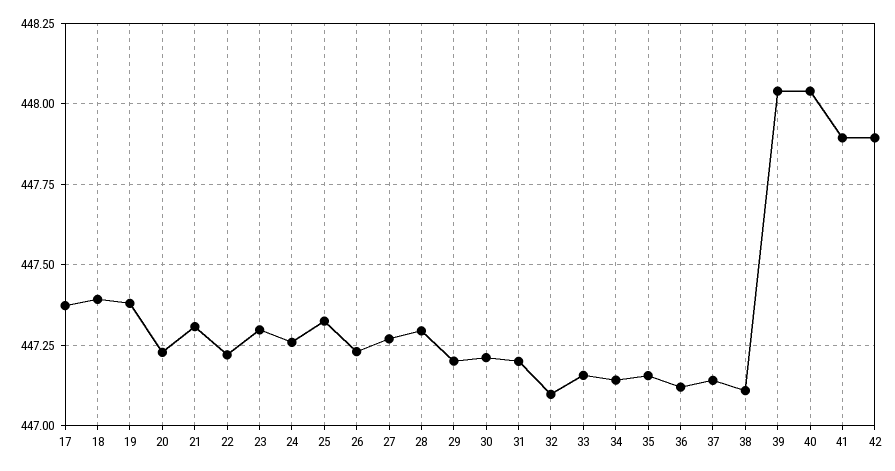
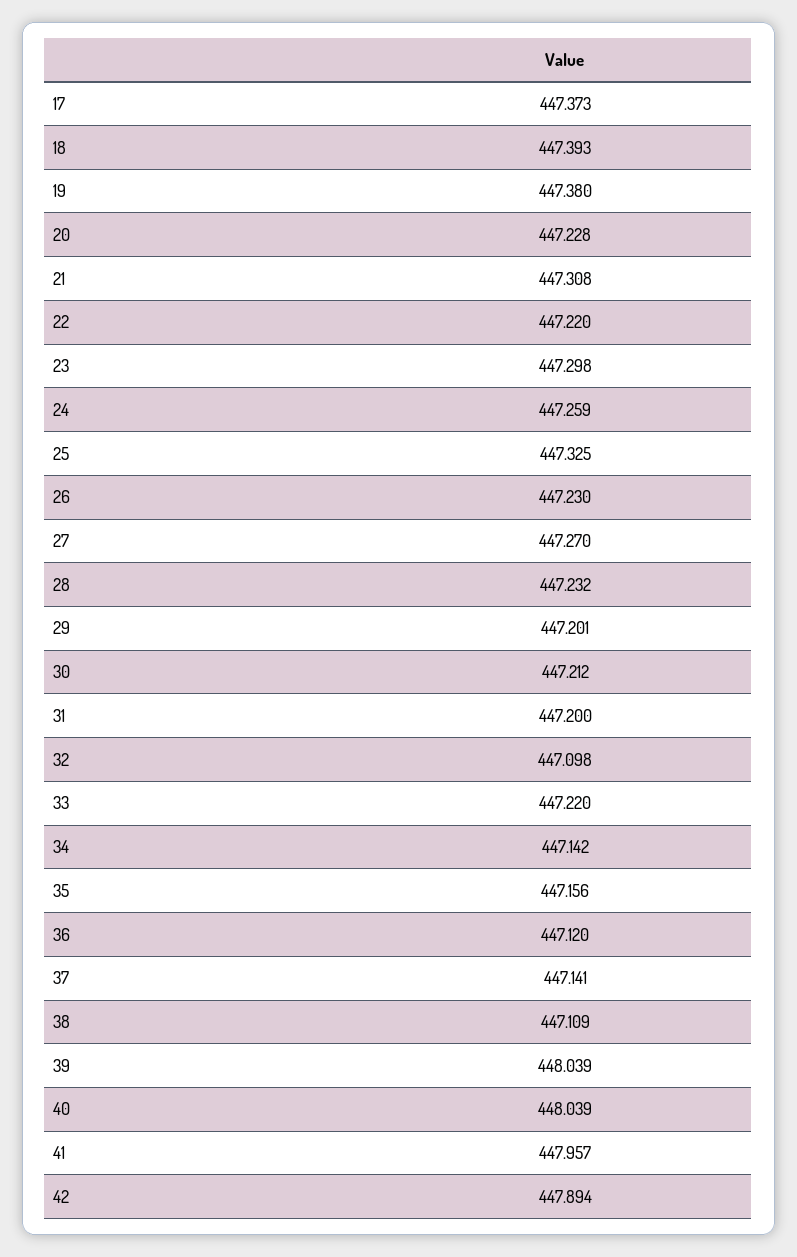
28: 447.3 -> 447.232
33: 447.15 -> 447.22
41: 447.9 -> 447.957

